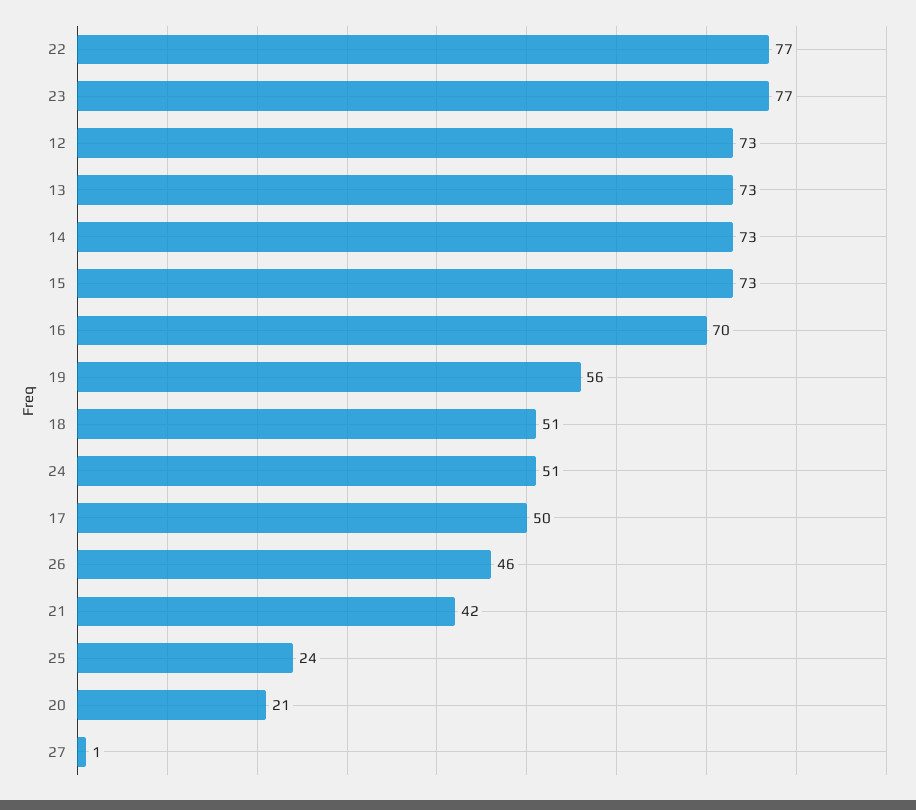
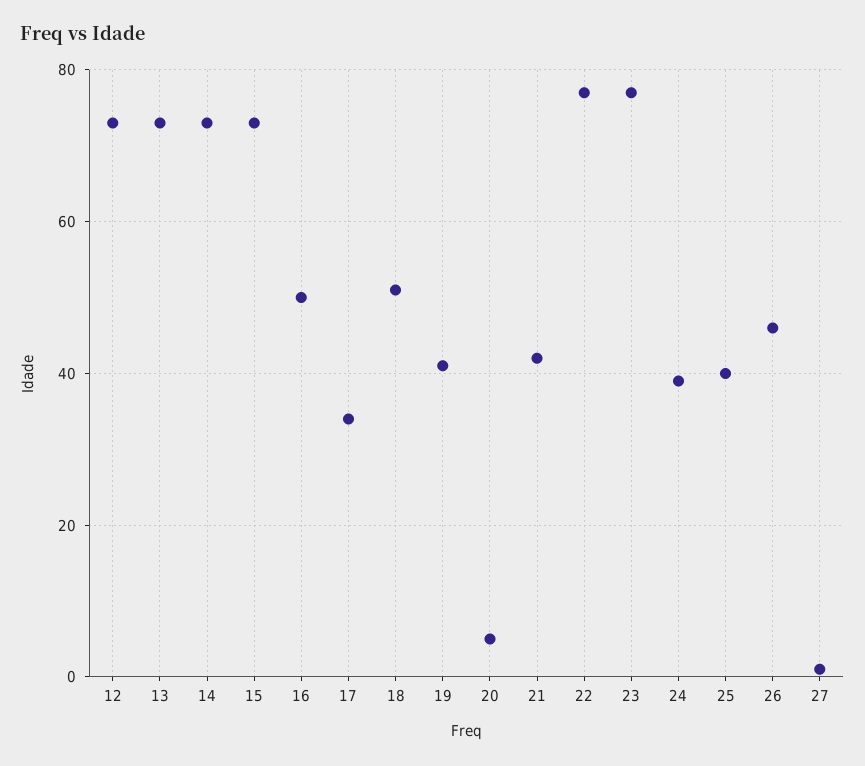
16: 70 -> 50
19: 56 -> 40
24: 51 -> 40
17: 50 -> 35
25: 24 -> 40
20: 21 -> 5

